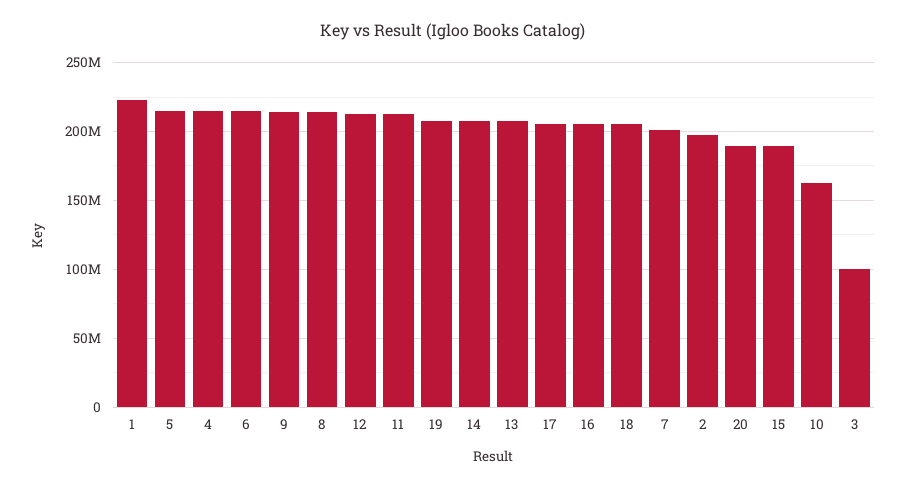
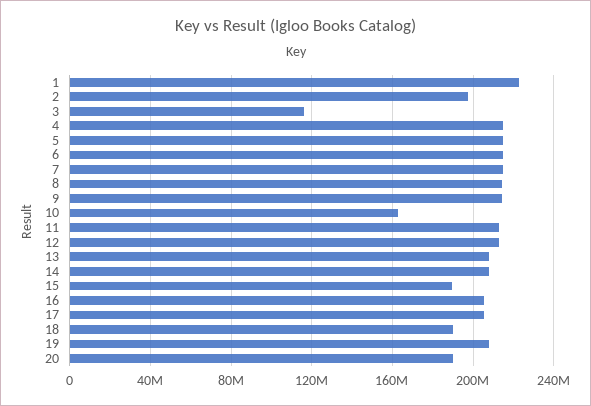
18: 205000000 -> 190000000
7: 200000000 -> 215000000
3: 100000000 -> 115000000

